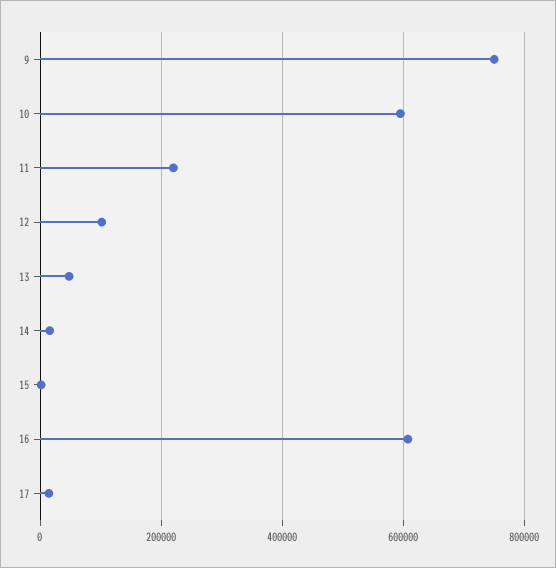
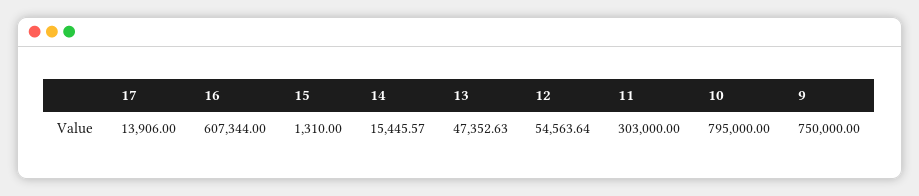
10: 600000 -> 795000
11: 220000 -> 303000
12: 100000 -> 54563.64

